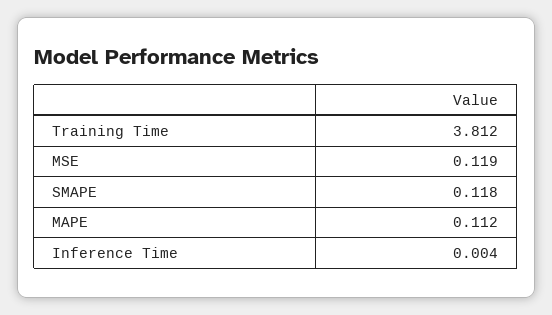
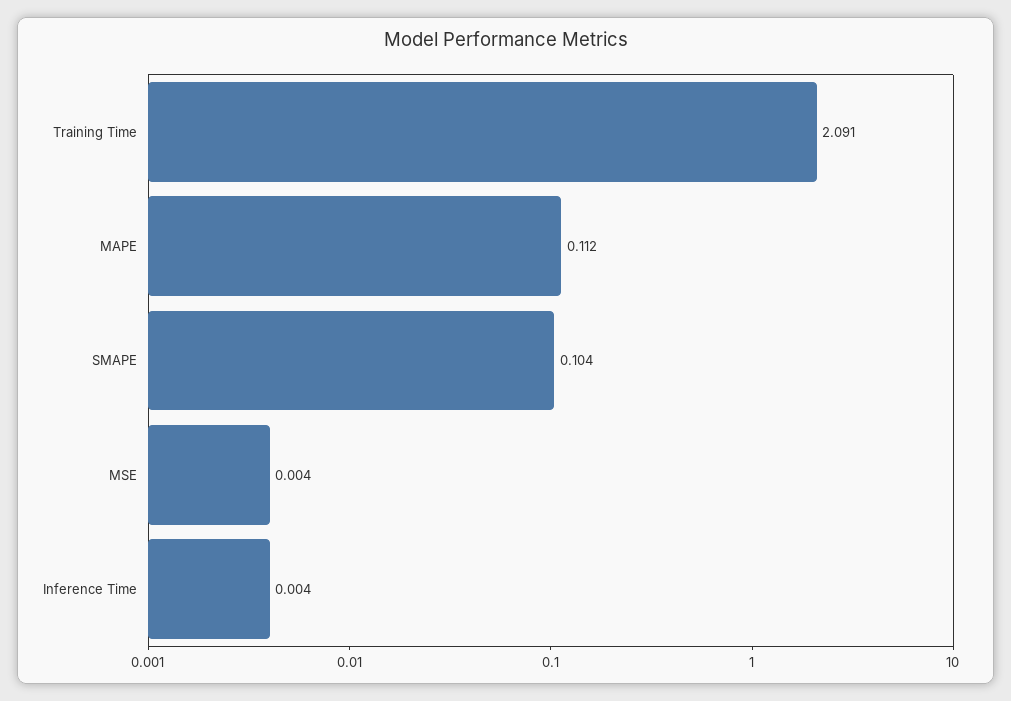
Training Time: 3.812 -> 2.091
MSE: 0.119 -> 0.004
SMAPE: 0.118 -> 0.104

